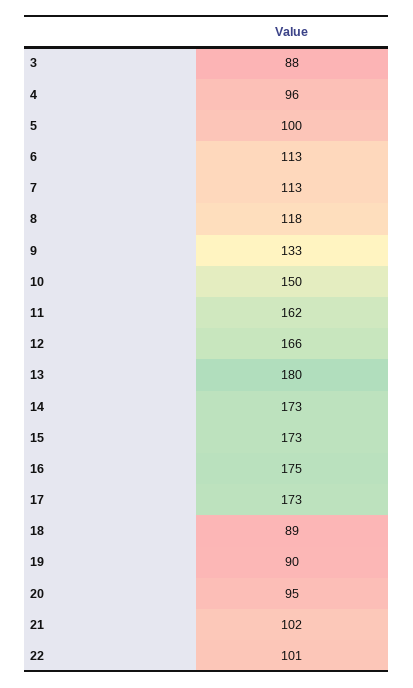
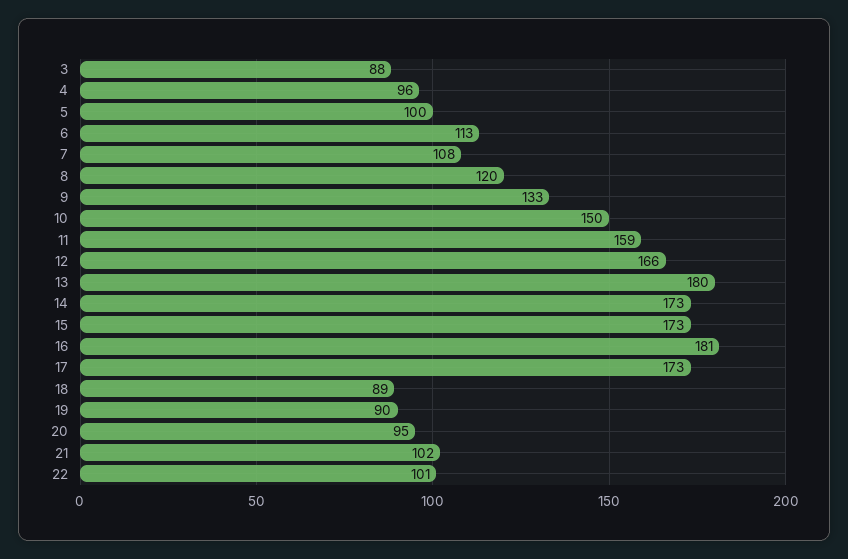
7: 113 -> 108
8: 118 -> 120
11: 162 -> 159
16: 175 -> 181

